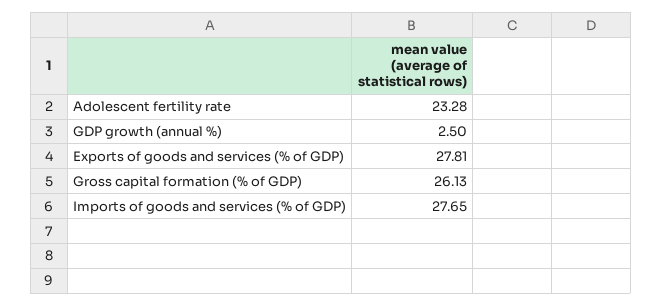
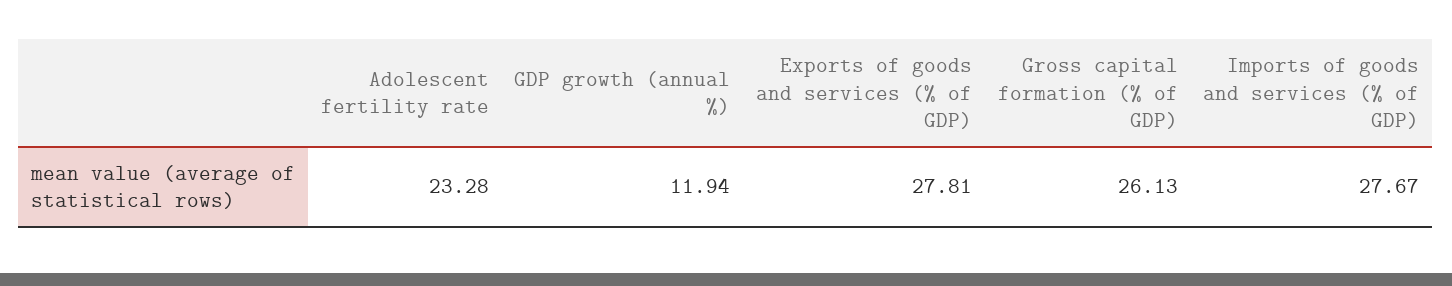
GDP growth (annual %): 2.5 -> 11.94
Imports of goods and services (% of GDP): 27.65 -> 27.67

